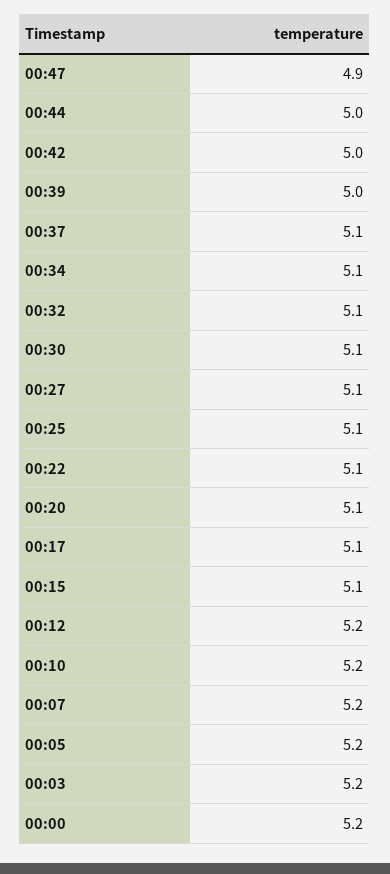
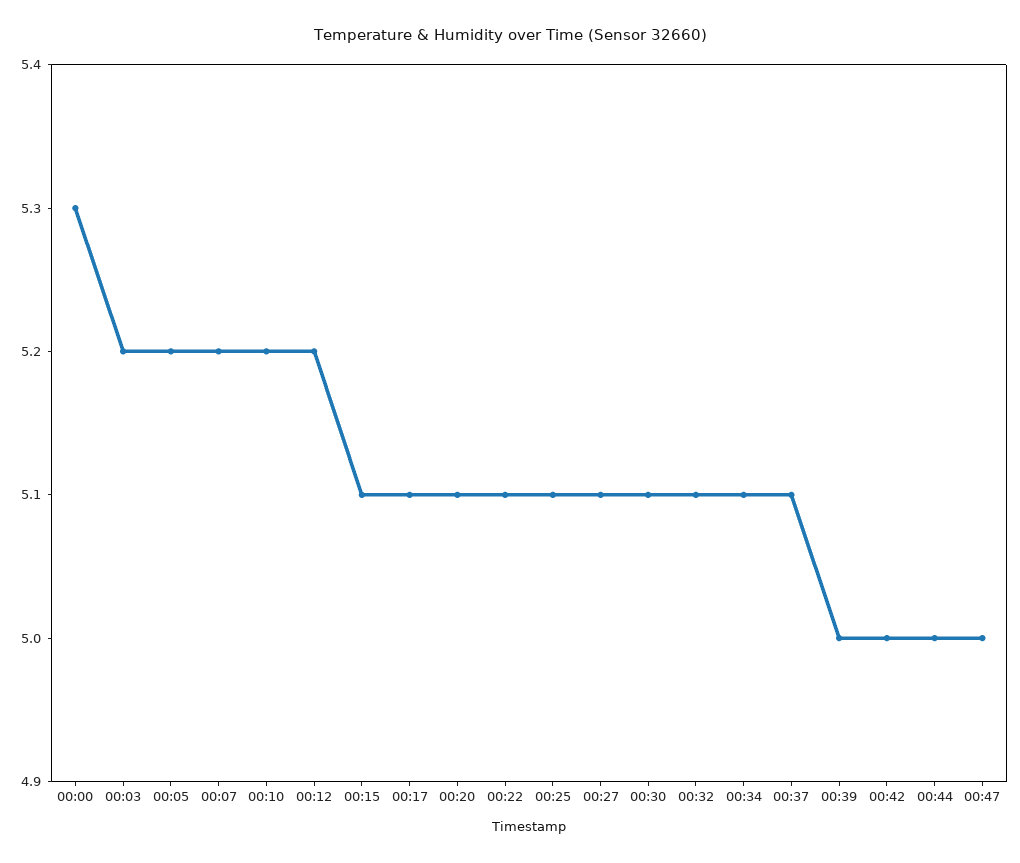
00:47: 4.9 -> 5
00:00: 5.2 -> 5.3

